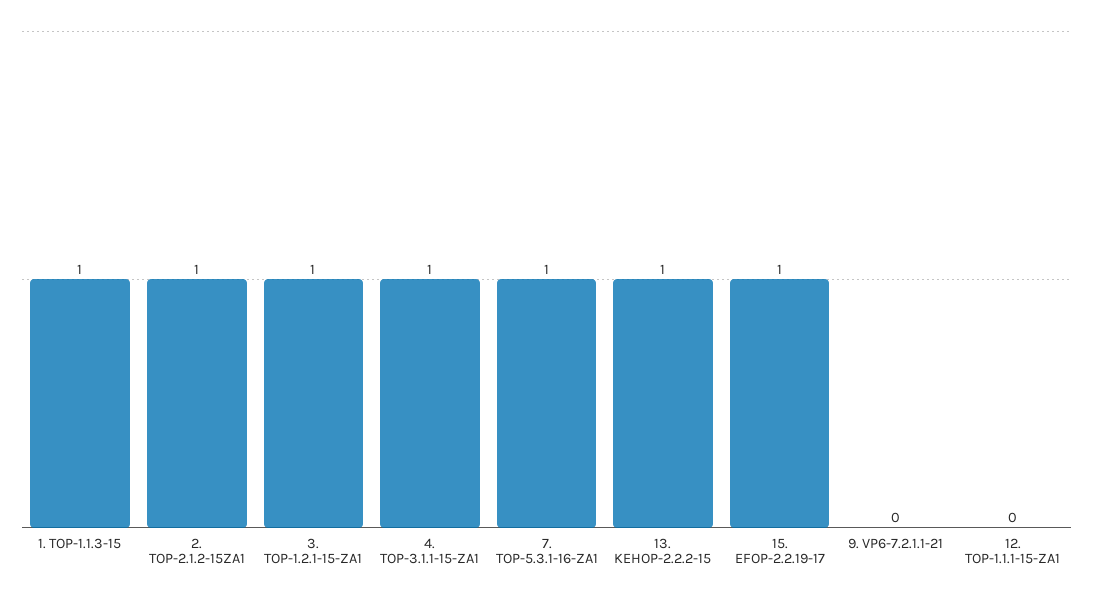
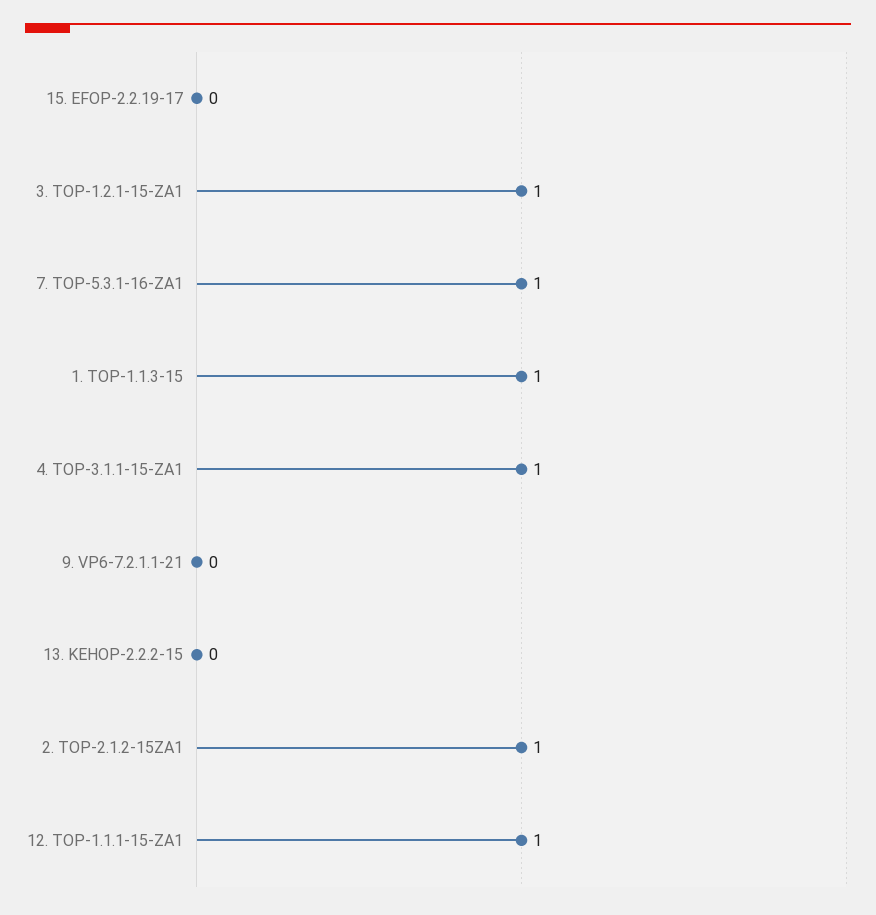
13. KEHOP-2.2.2-15: 1 -> 0
15. EFOP-2.2.19-17: 1 -> 0
12. TOP-1.1.1-15-ZA1: 0 -> 1

